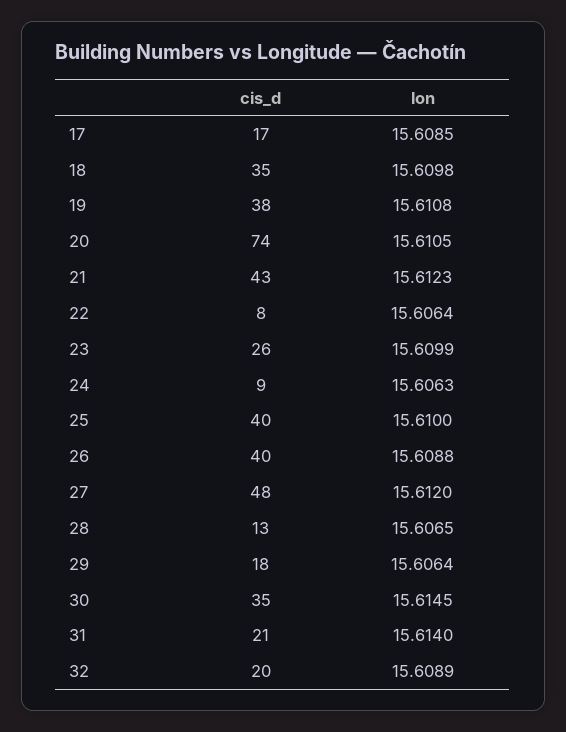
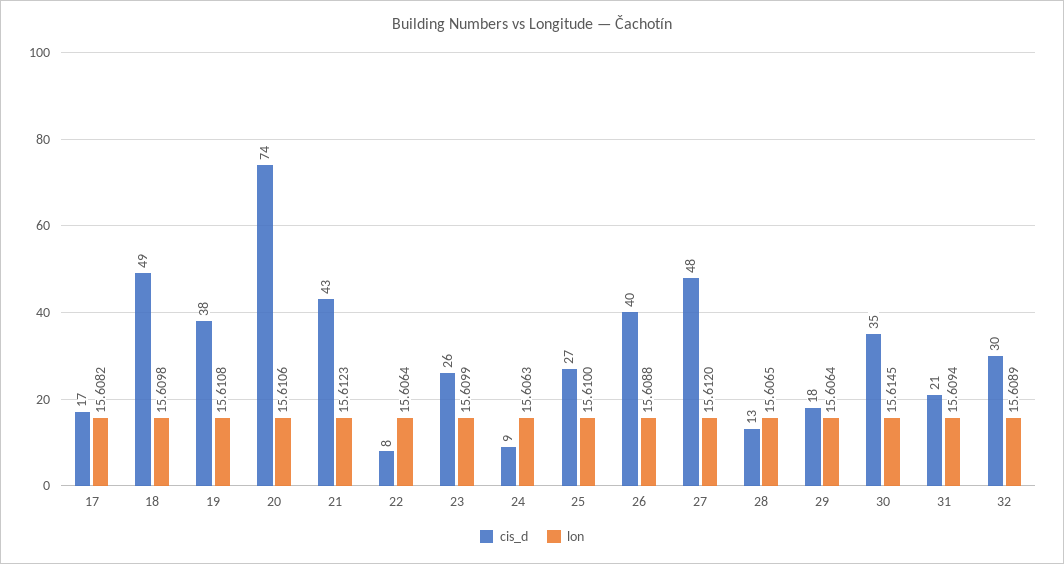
lon, 17: 15.6085 -> 15.6082
cis_d, 18: 35 -> 49
lon, 20: 15.6105 -> 15.6106
cis_d, 25: 40 -> 27
lon, 31: 15.614 -> 15.6094
cis_d, 32: 20 -> 30

